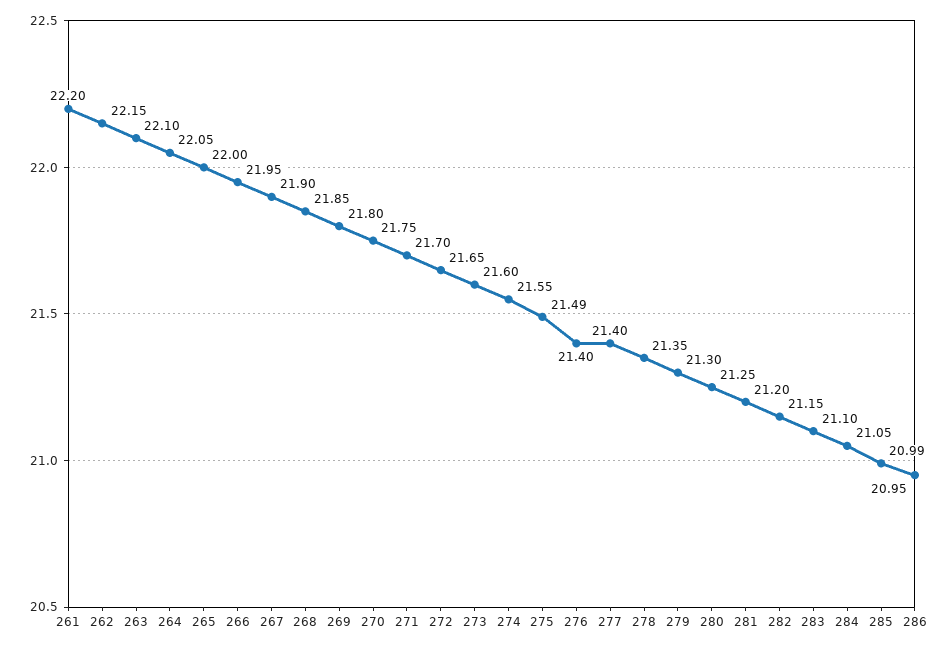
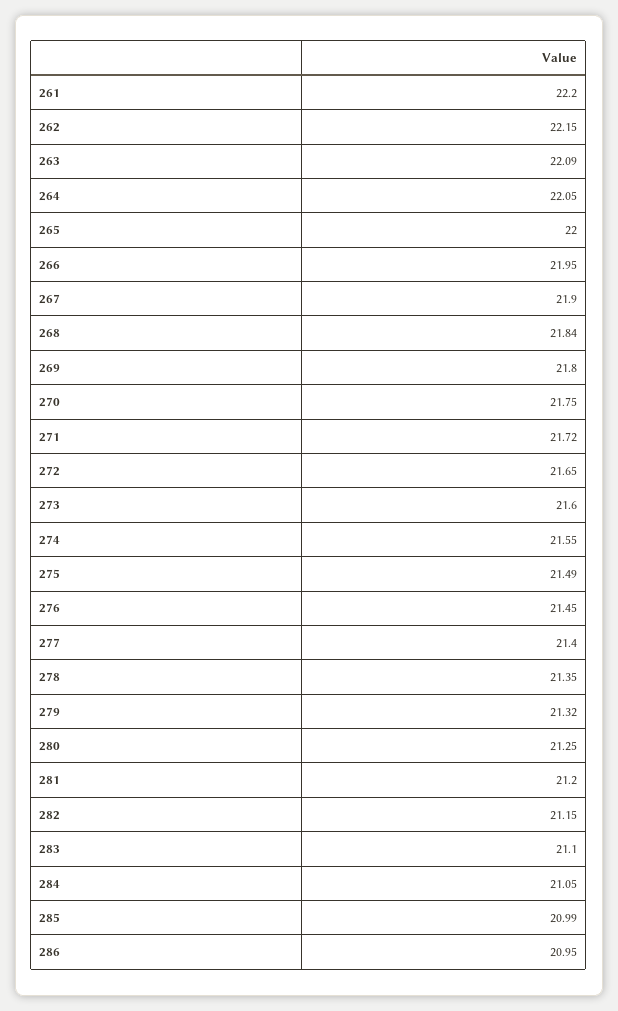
263: 22.1 -> 22.09
268: 21.85 -> 21.84
271: 21.7 -> 21.72
276: 21.4 -> 21.45
279: 21.3 -> 21.32

